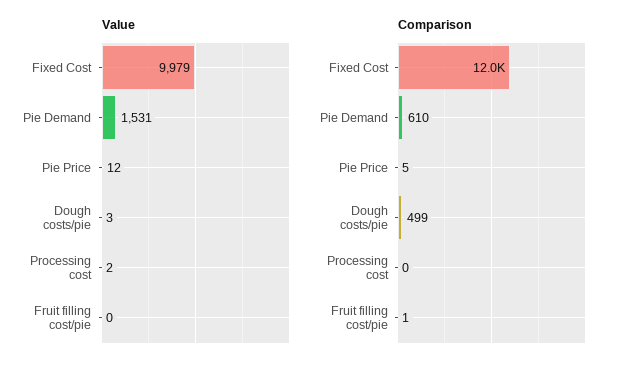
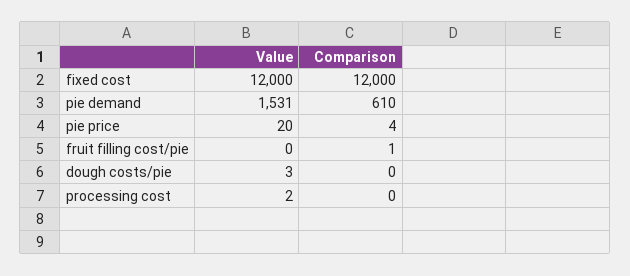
Value, Fixed Cost: 9979 -> 12000
Value, Pie Price: 12 -> 20
Comparison, Pie Price: 5 -> 4
Comparison, Dough costs/pie: 499 -> 0

